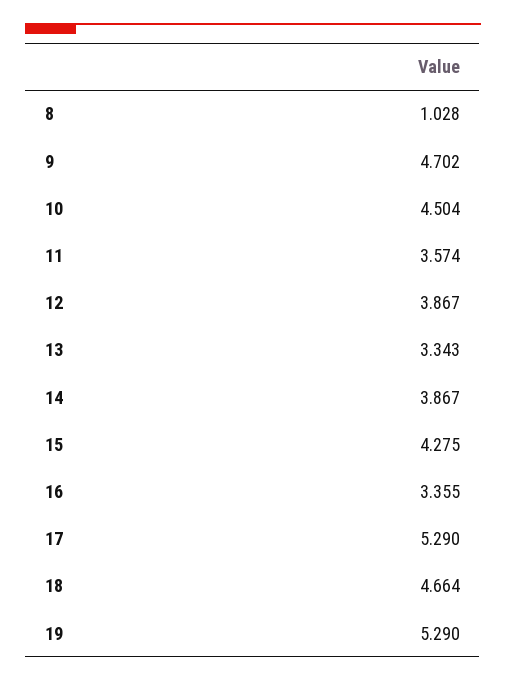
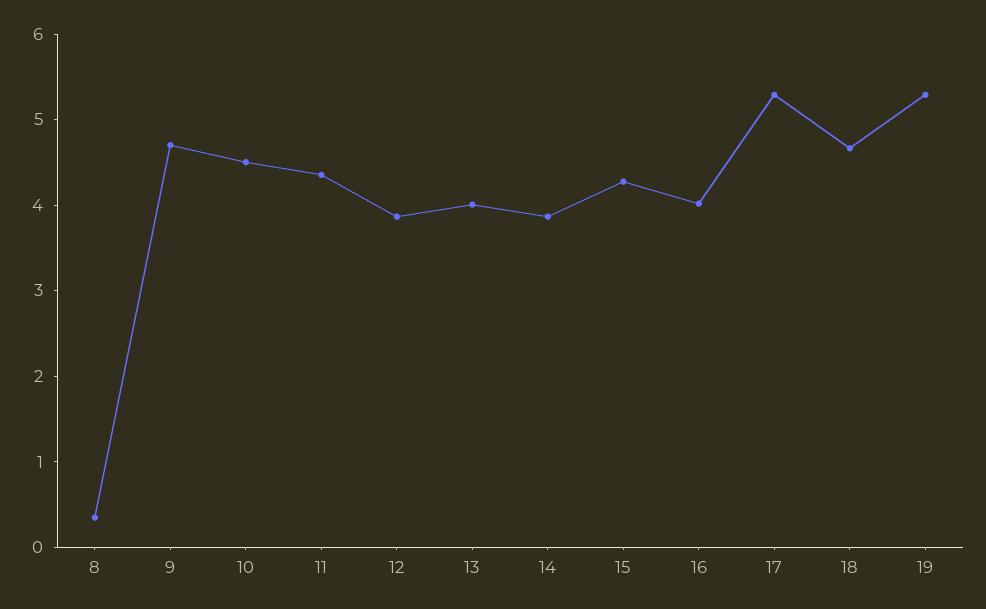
8: 1.028 -> 0.4
11: 3.574 -> 4.4
13: 3.343 -> 4
16: 3.355 -> 4

